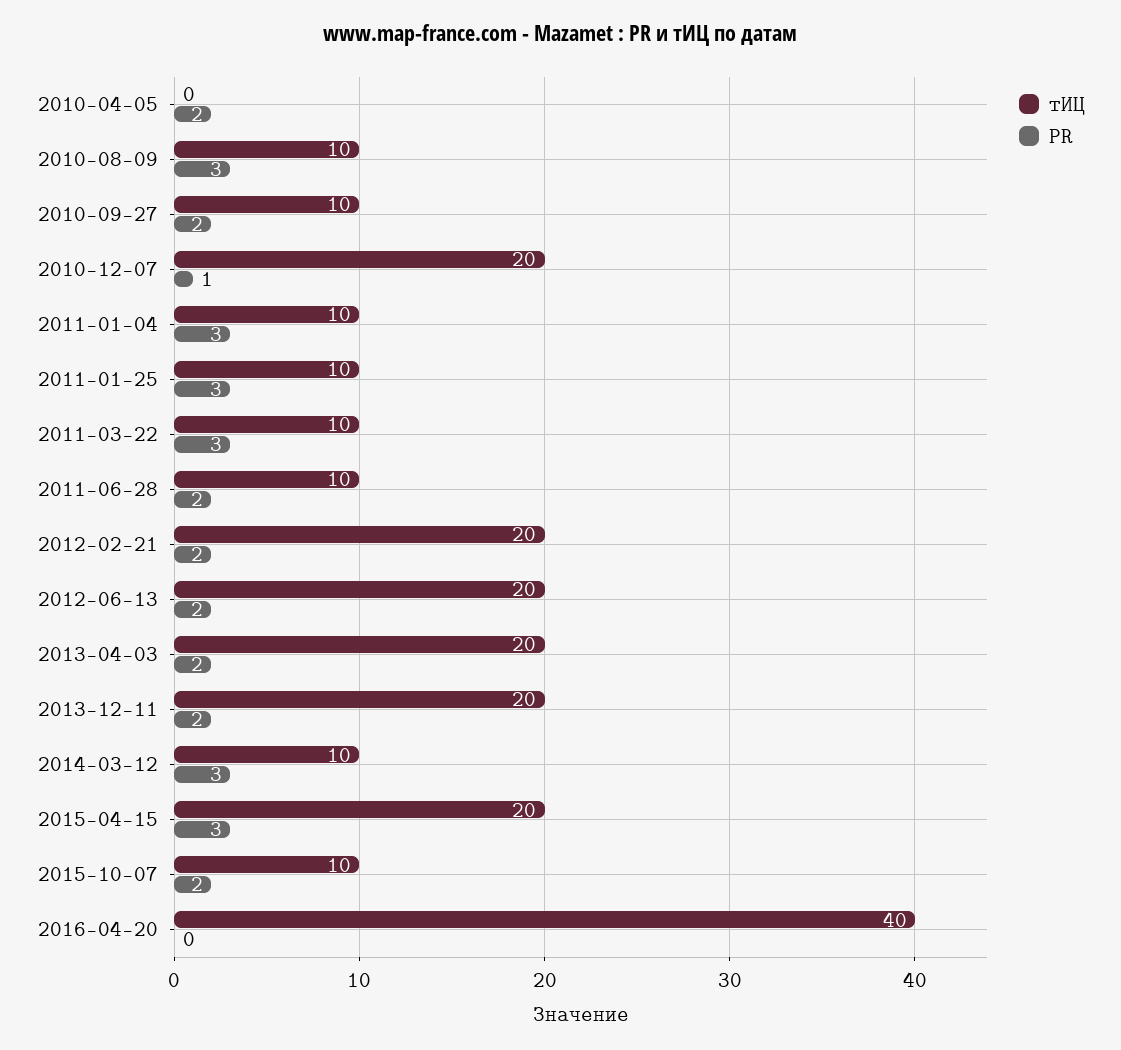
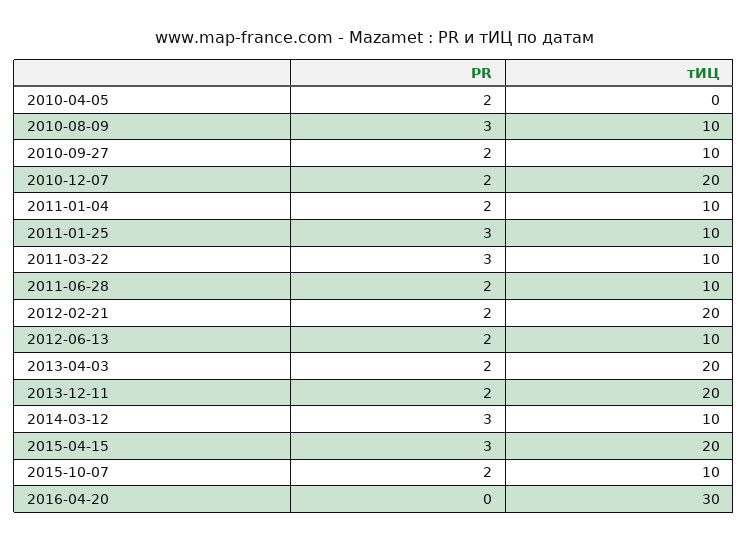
PR, 2010-12-07: 1 -> 2
PR, 2011-01-04: 3 -> 2
тИЦ, 2012-06-13: 20 -> 10
тИЦ, 2016-04-20: 40 -> 30

